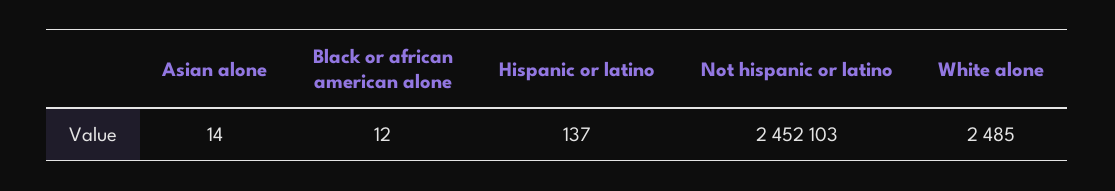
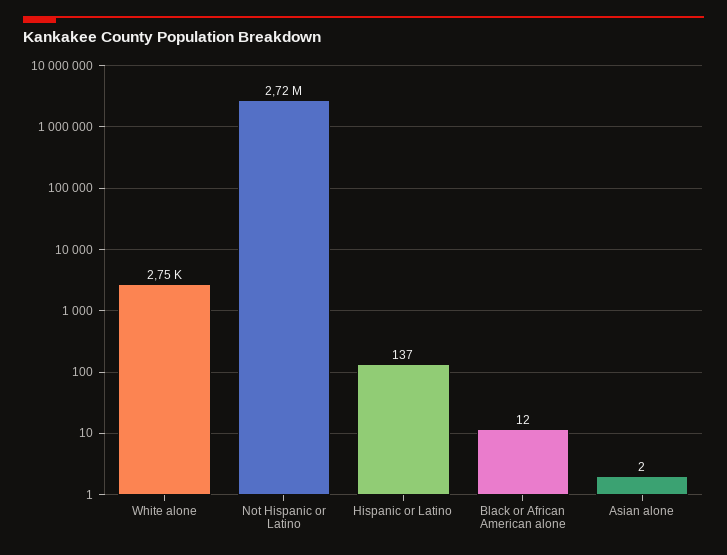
Asian alone: 14 -> 2
Not hispanic or latino: 2452103 -> 2720000
White alone: 2485 -> 2750

